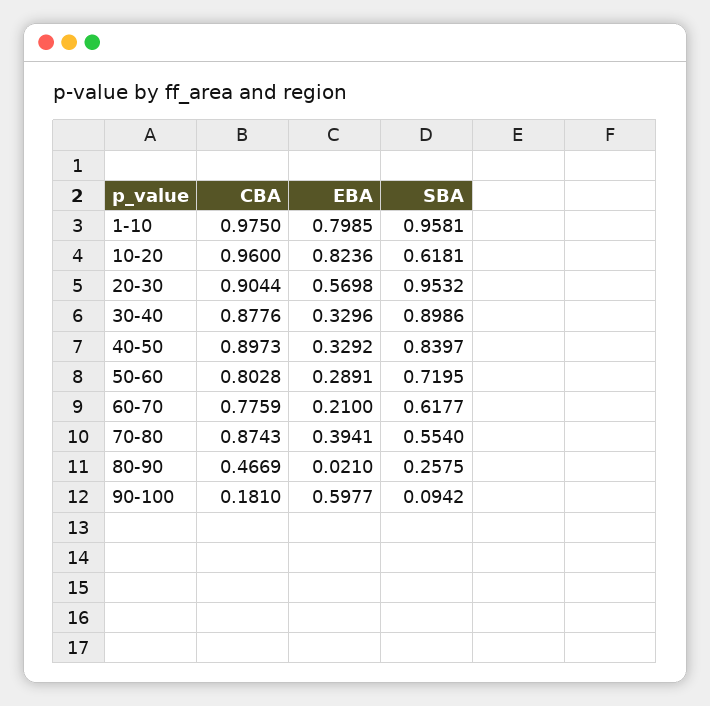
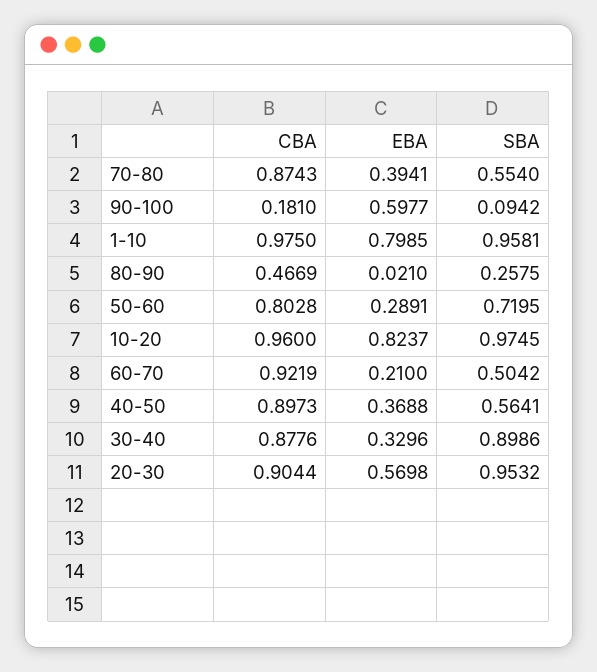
EBA, 10-20: 0.8236 -> 0.8237
SBA, 10-20: 0.6181 -> 0.9745
EBA, 40-50: 0.3292 -> 0.3688
SBA, 40-50: 0.8397 -> 0.5641
CBA, 60-70: 0.7759 -> 0.9219
SBA, 60-70: 0.6177 -> 0.5042

